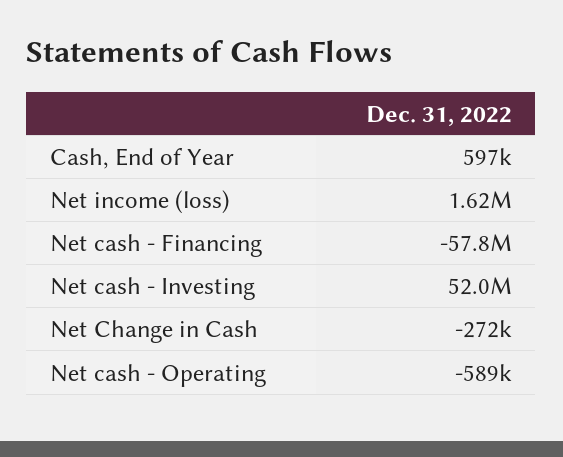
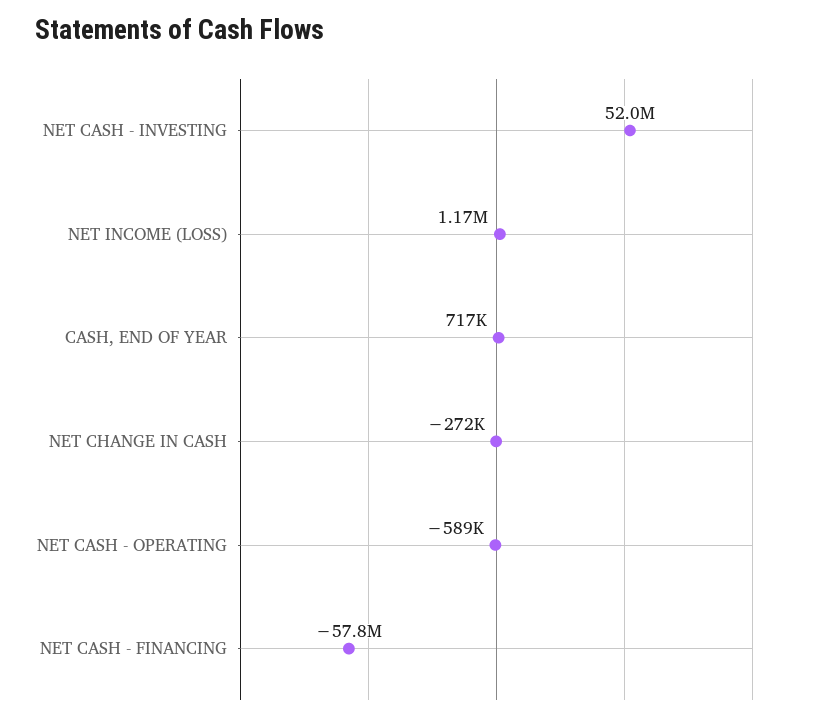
Cash, End of Year: 597000 -> 717000
Net income (loss): 1620000 -> 1170000

